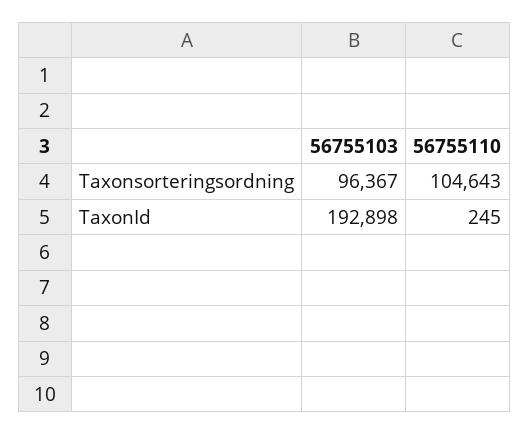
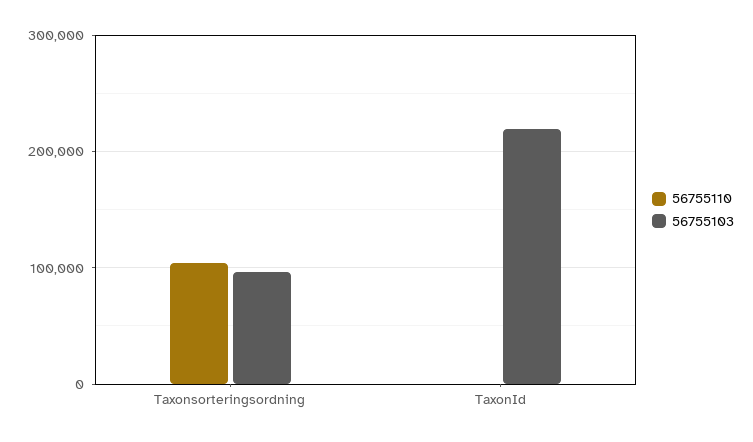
56755103, TaxonId: 192898 -> 220000

